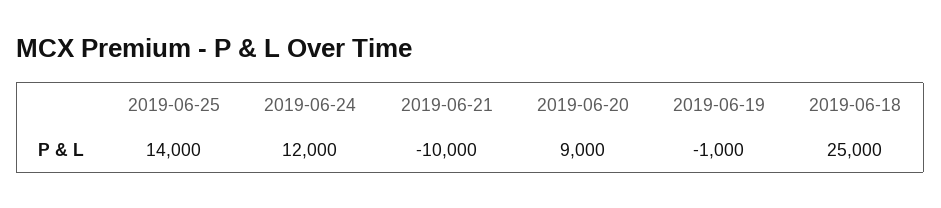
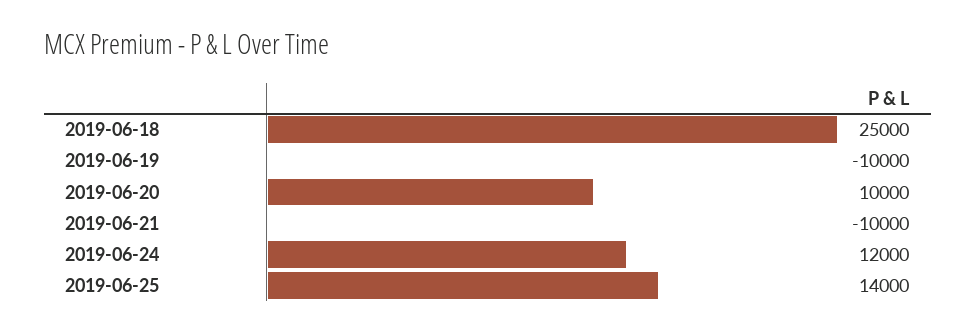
2019-06-20: 9000 -> 10000
2019-06-19: -1000 -> -10000

